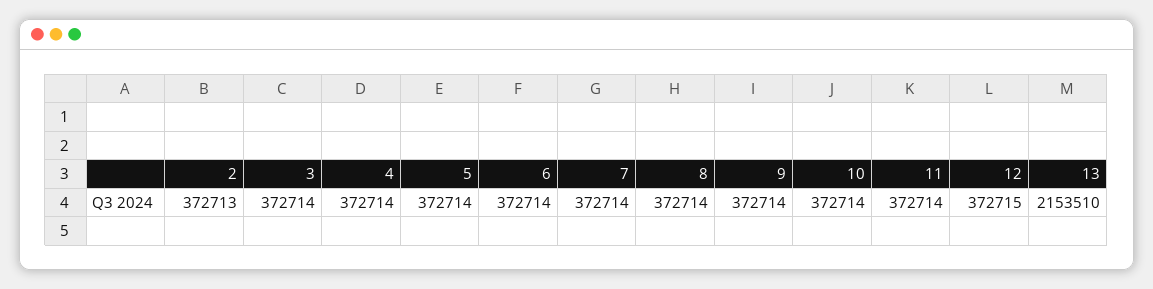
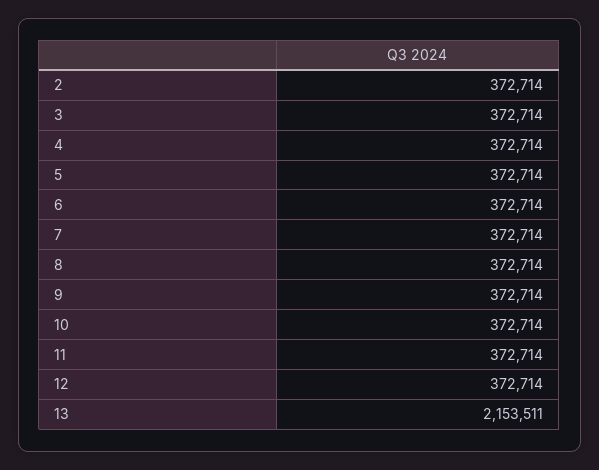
2: 372713 -> 372714
12: 372715 -> 372714
13: 2153510 -> 2153511

